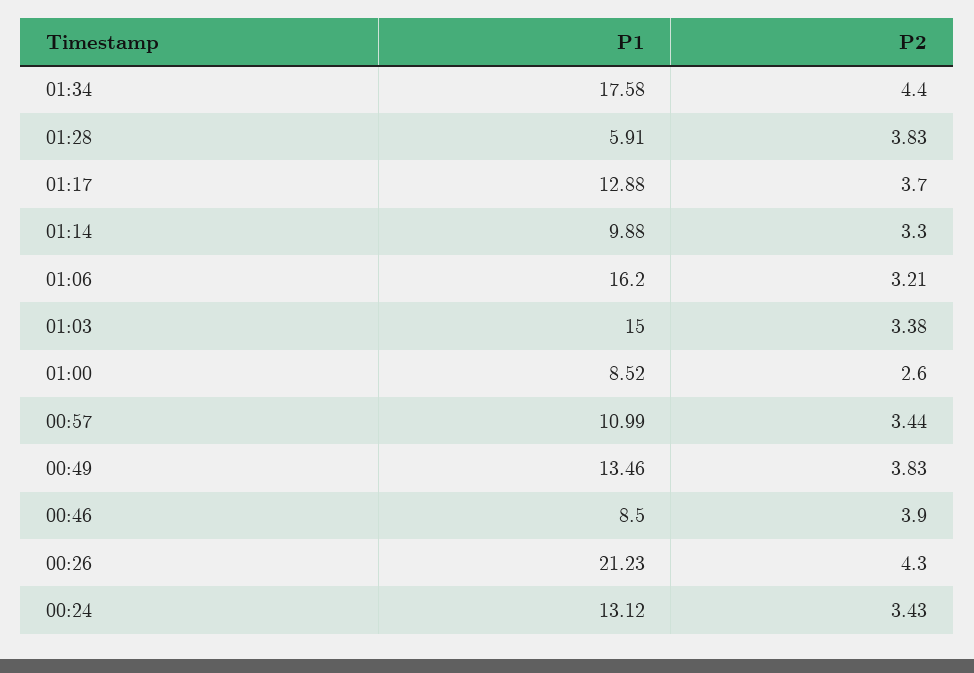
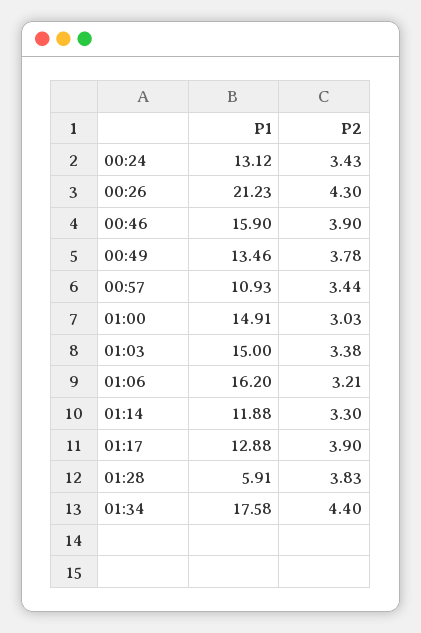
P2, 01:17: 3.7 -> 3.9
P1, 01:14: 9.88 -> 11.88
P1, 01:00: 8.52 -> 14.91
P2, 01:00: 2.6 -> 3.03
P1, 00:57: 10.99 -> 10.93
P2, 00:49: 3.83 -> 3.78
P1, 00:46: 8.5 -> 15.9

